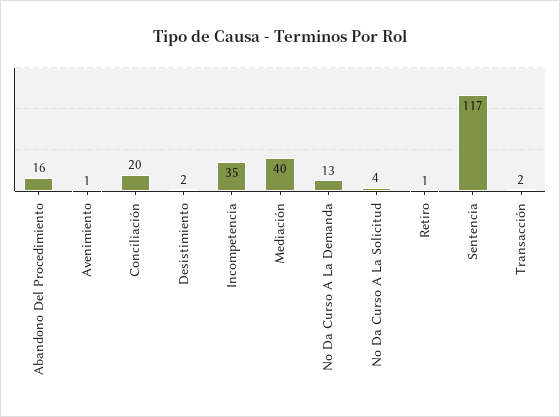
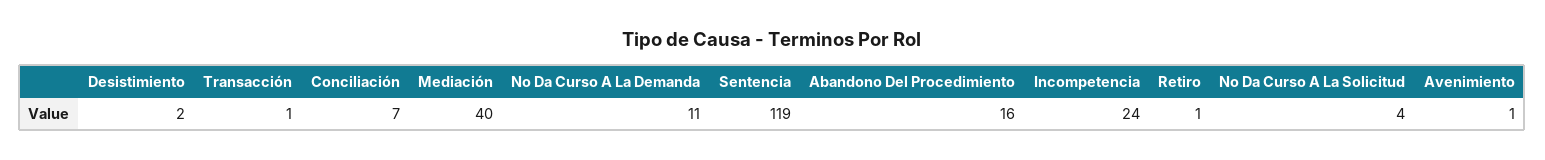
Conciliación: 20 -> 7
Incompetencia: 35 -> 24
No Da Curso A La Demanda: 13 -> 11
Sentencia: 117 -> 119
Transacción: 2 -> 1

